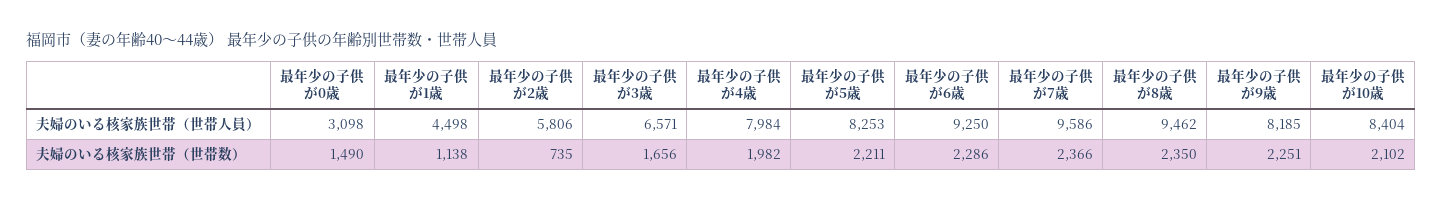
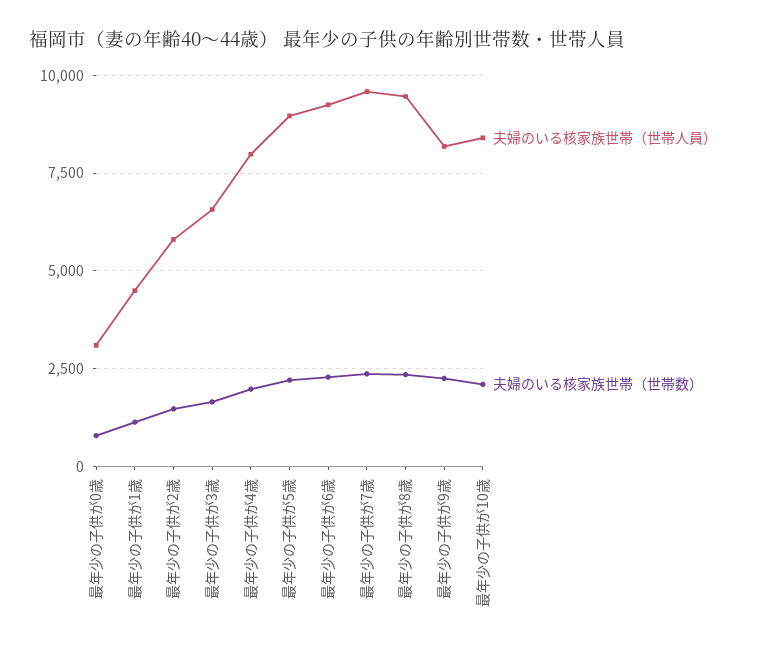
夫婦のいる核家族世帯（世帯人員）, 最年少の子供が5歳: 8253 -> 9000
夫婦のいる核家族世帯（世帯数）, 最年少の子供が0歳: 1490 -> 750
夫婦のいる核家族世帯（世帯数）, 最年少の子供が2歳: 735 -> 1500

